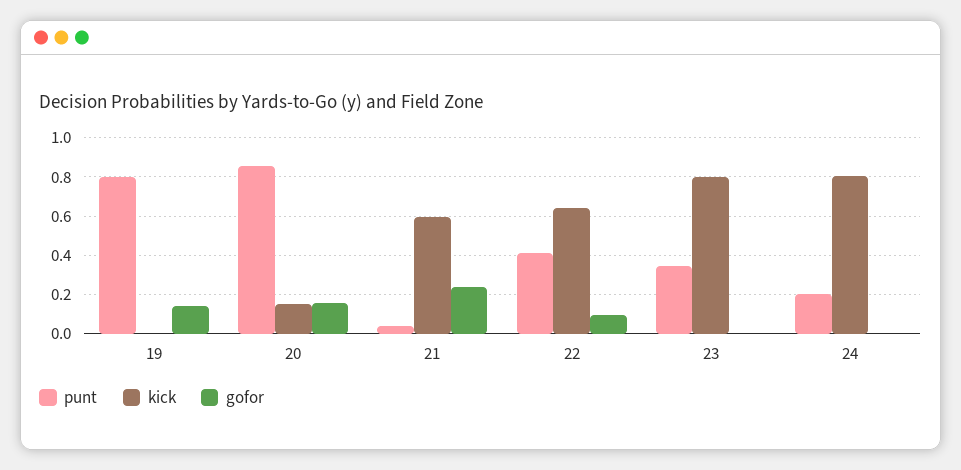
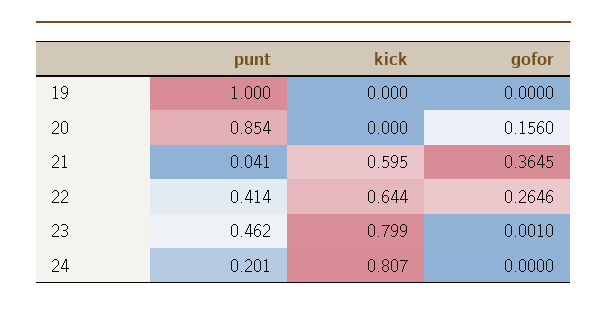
punt, 19: 0.8 -> 1
gofor, 19: 0.15 -> 0
kick, 20: 0.15 -> 0
gofor, 21: 0.25 -> 0.3645
gofor, 22: 0.1 -> 0.2646
punt, 23: 0.35 -> 0.462

